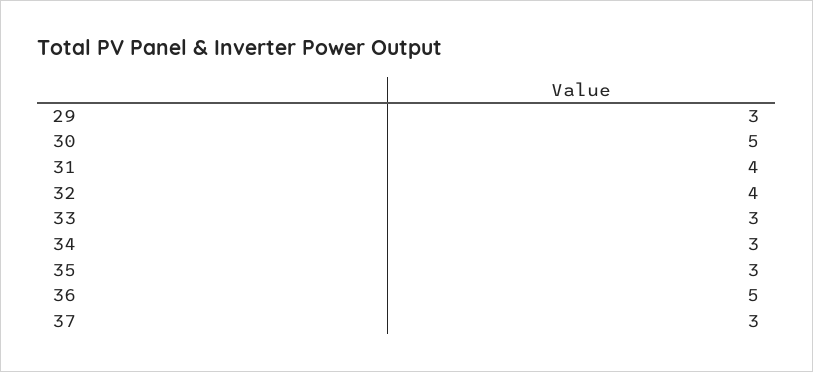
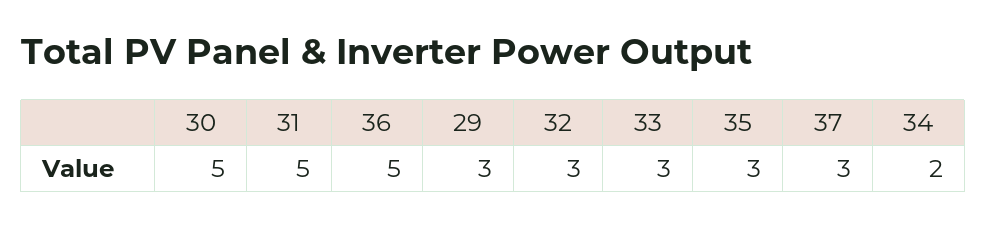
31: 4 -> 5
32: 4 -> 3
34: 3 -> 2

